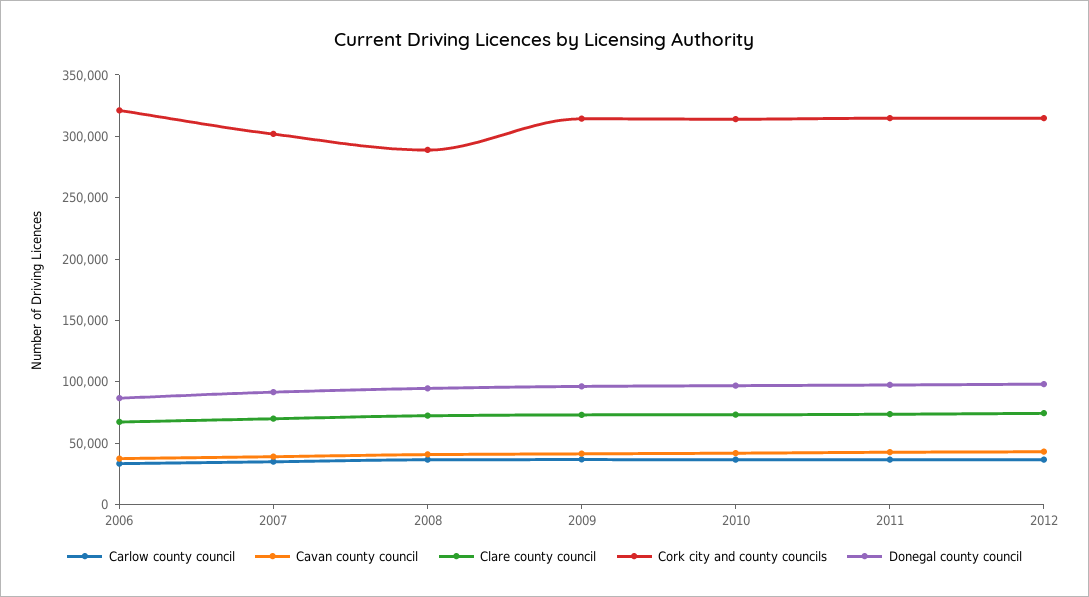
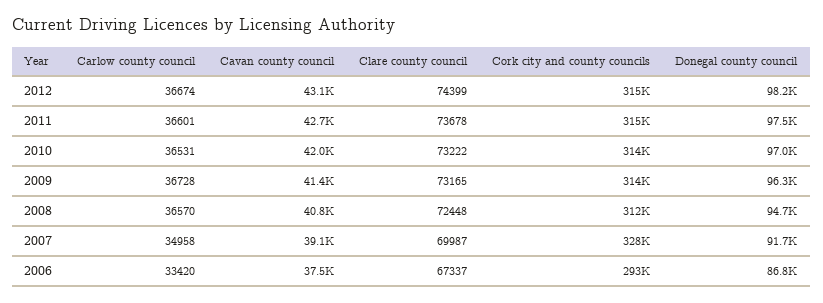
Cork city and county councils, 2006: 320000 -> 293000
Cork city and county councils, 2007: 300000 -> 328000
Cork city and county councils, 2008: 290000 -> 312000

